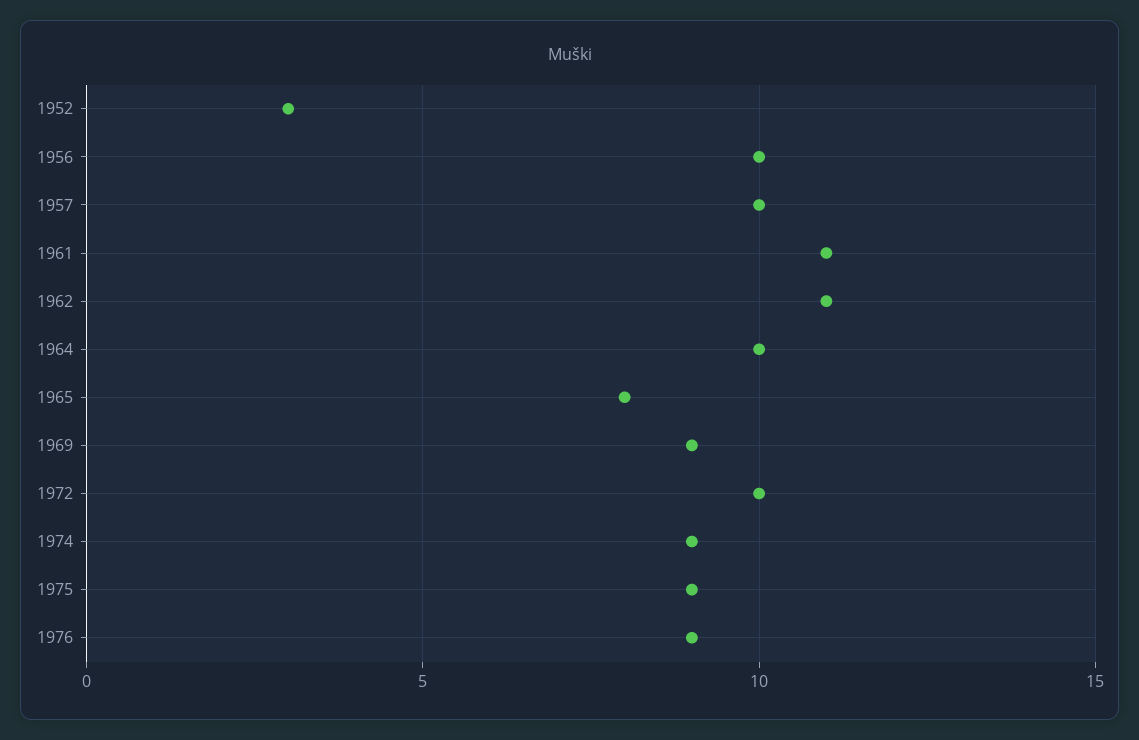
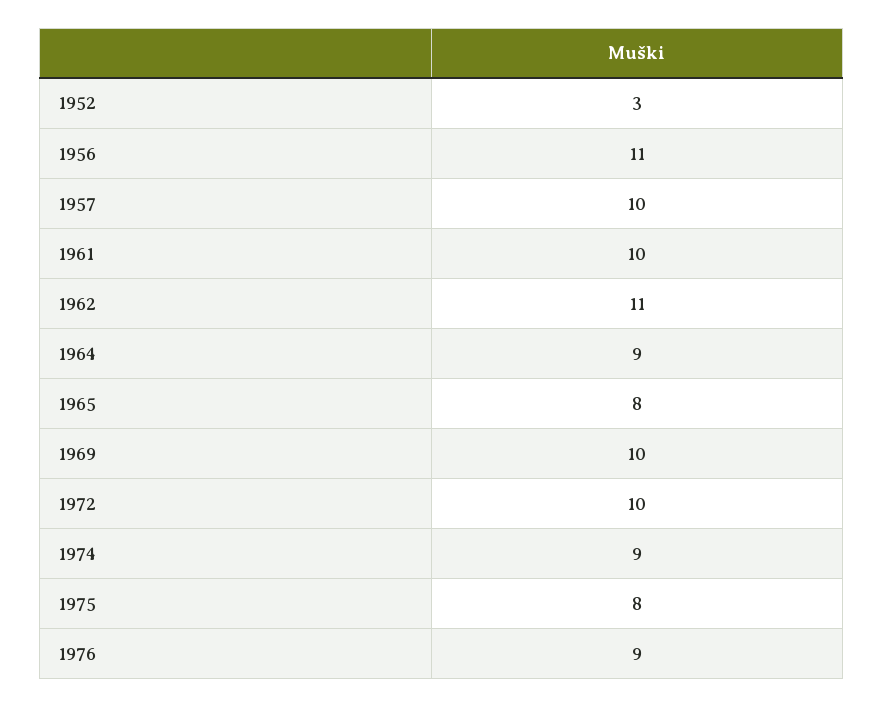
1956: 10 -> 11
1961: 11 -> 10
1964: 10 -> 9
1969: 9 -> 10
1975: 9 -> 8

